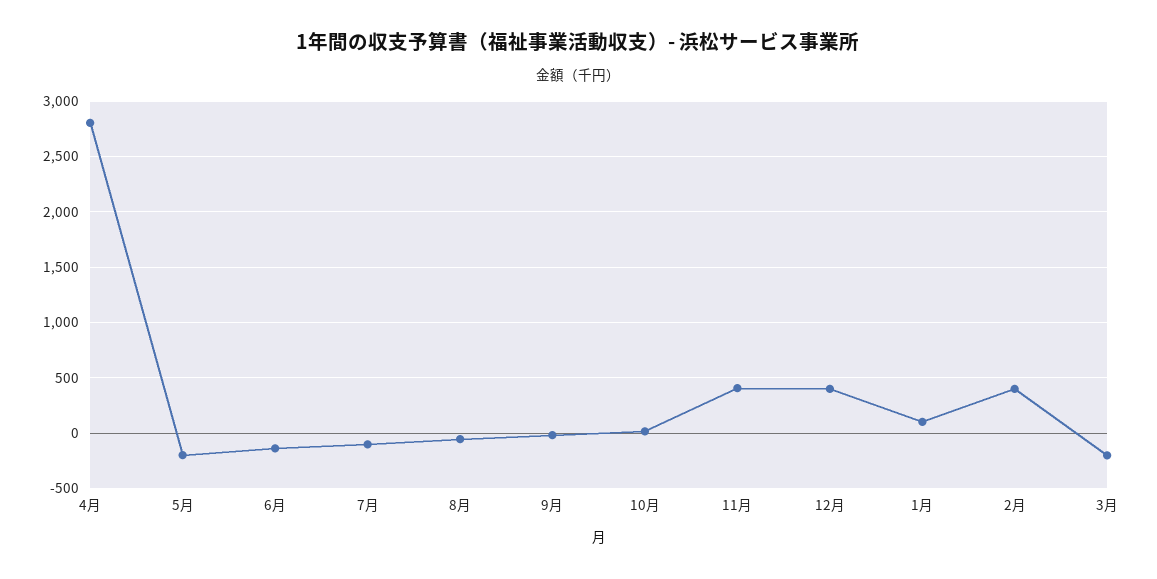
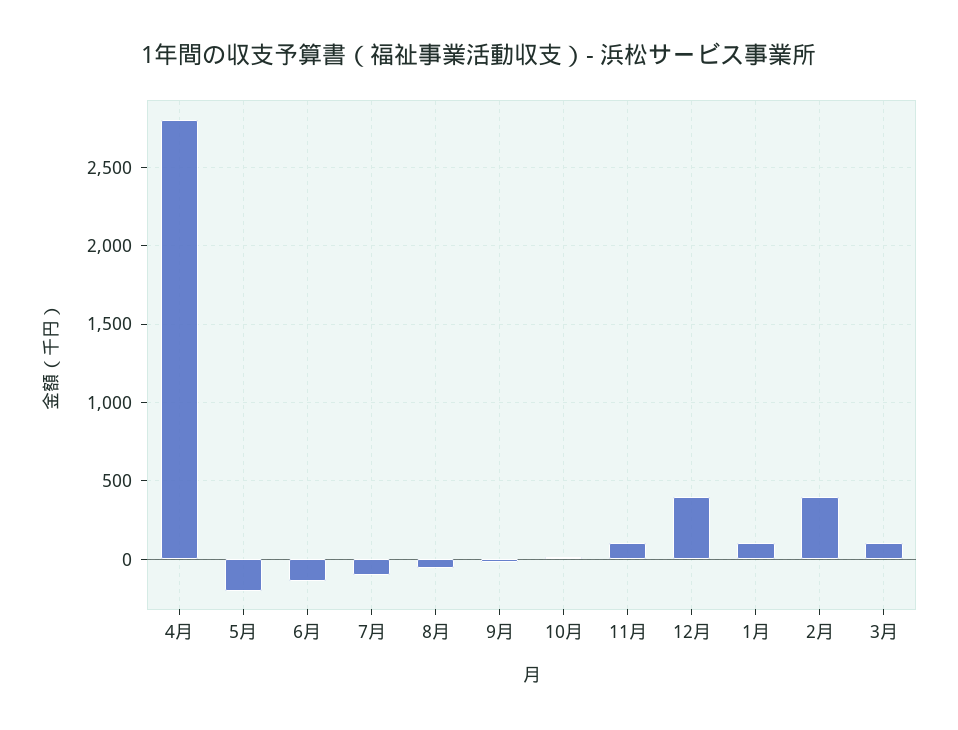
11月: 400 -> 100
3月: -200 -> 100

